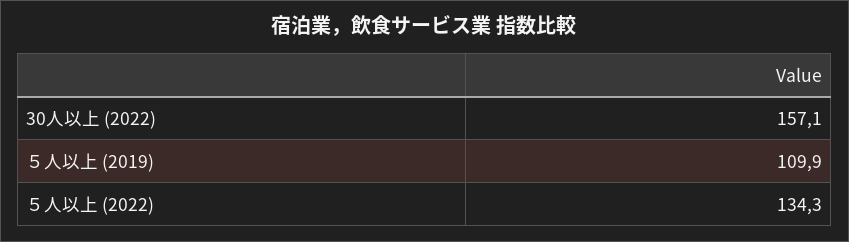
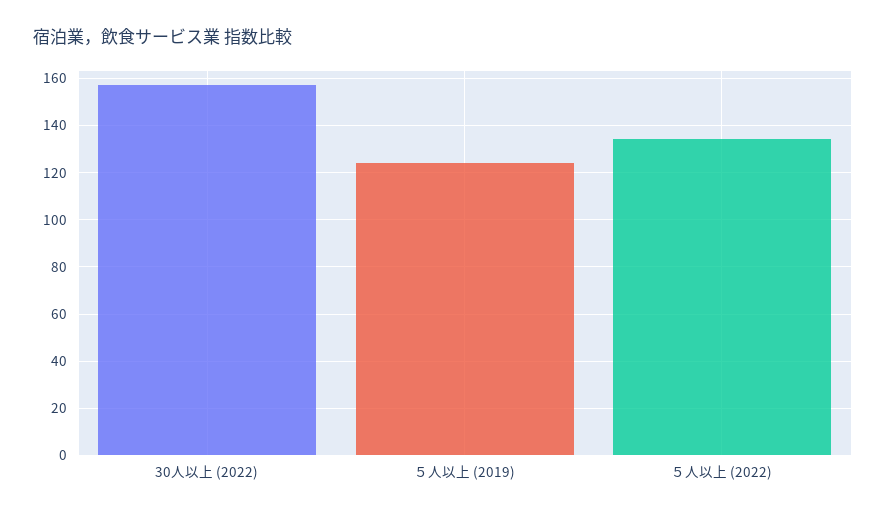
５人以上 (2019): 109.9 -> 125

